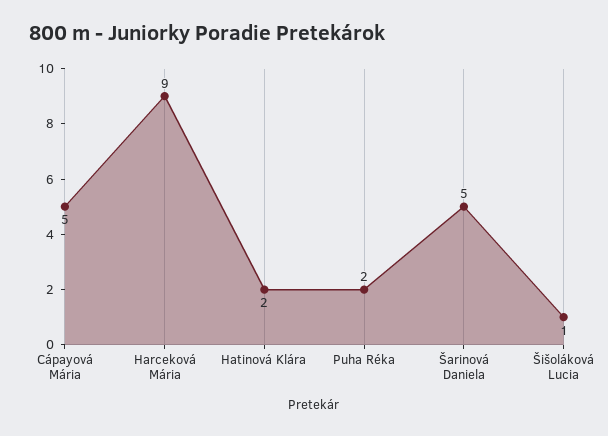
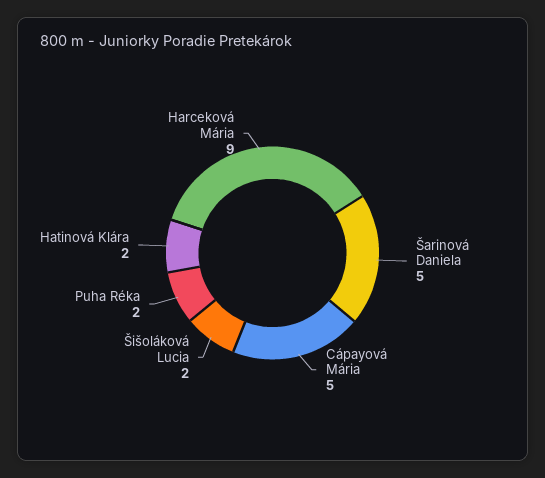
Šišoláková Lucia: 1 -> 2

